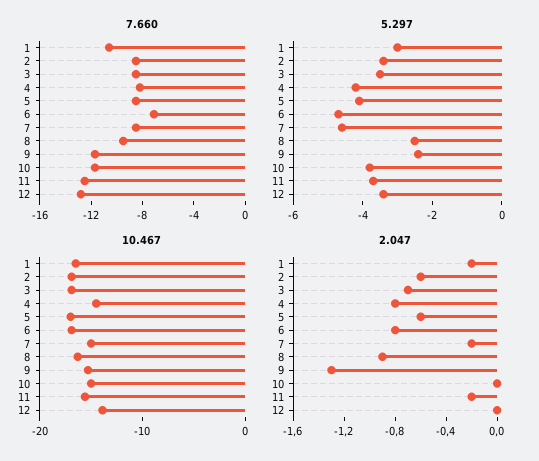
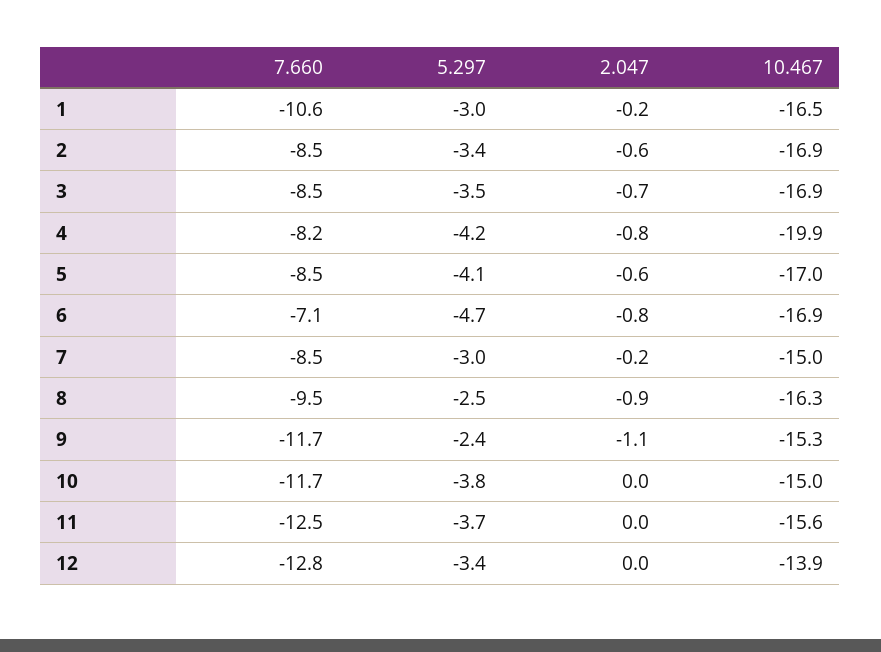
5.297, 7: -4.5 -> -3
10.467, 4: -14 -> -19.9
2.047, 9: -1.3 -> -1.1
2.047, 11: -0.2 -> 0

